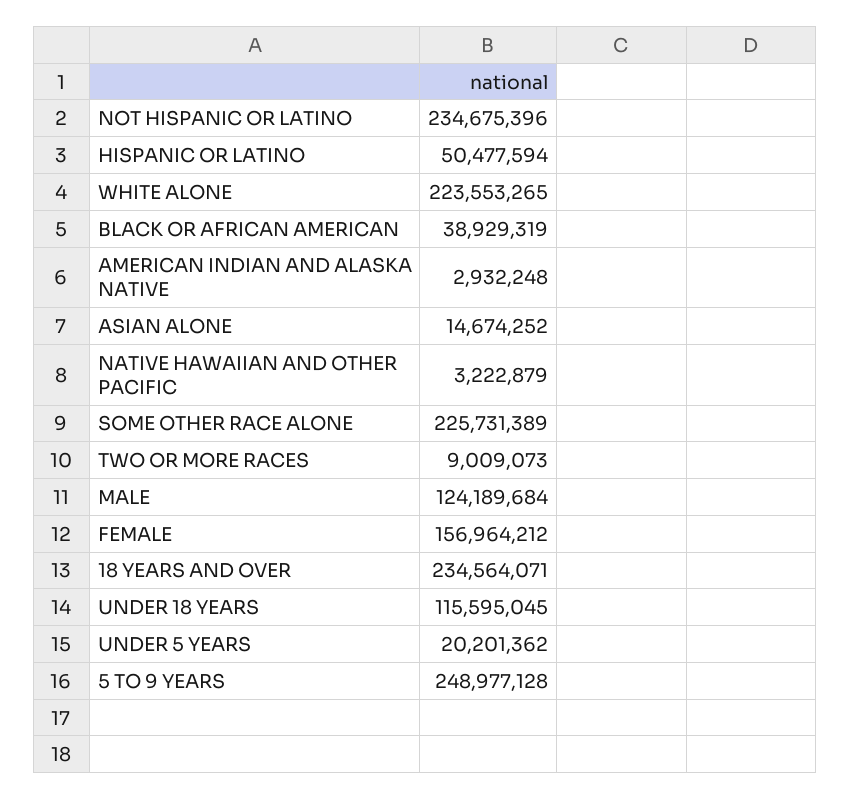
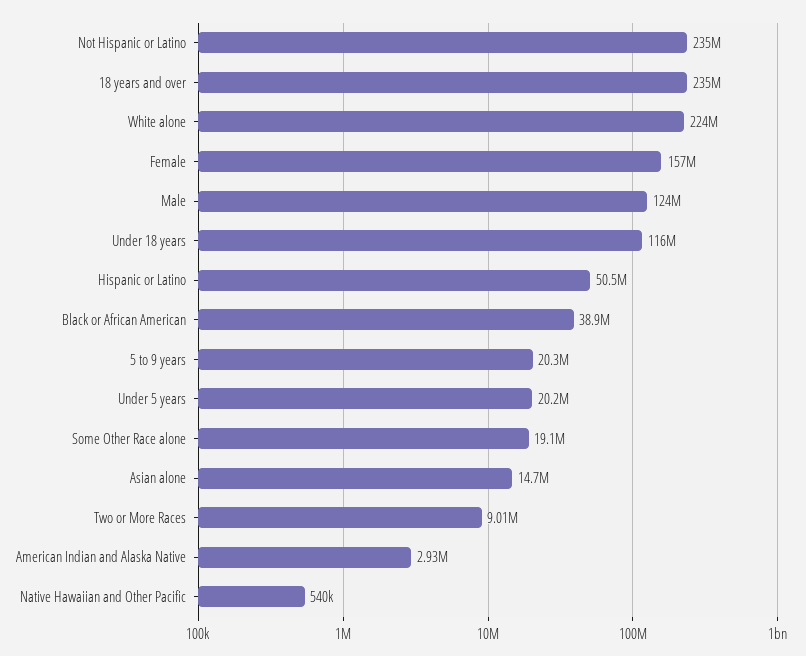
NATIVE HAWAIIAN AND OTHER PACIFIC: 3222879 -> 540000
SOME OTHER RACE ALONE: 225731389 -> 19100000
5 TO 9 YEARS: 248977128 -> 20300000

